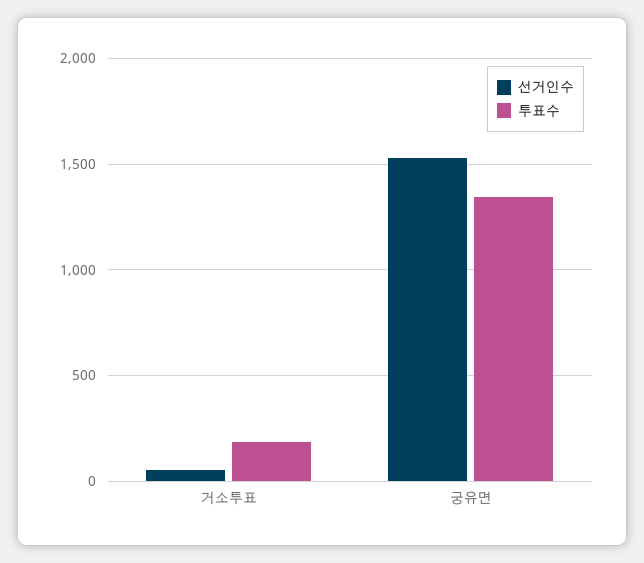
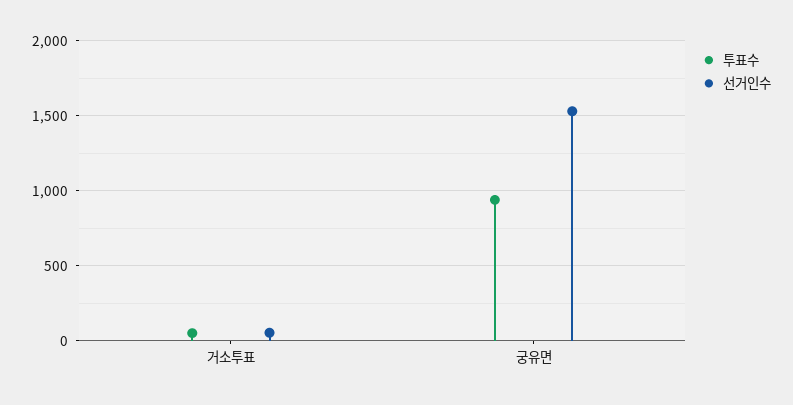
투표수, 거소투표: 200 -> 50
투표수, 궁유면: 1350 -> 950

